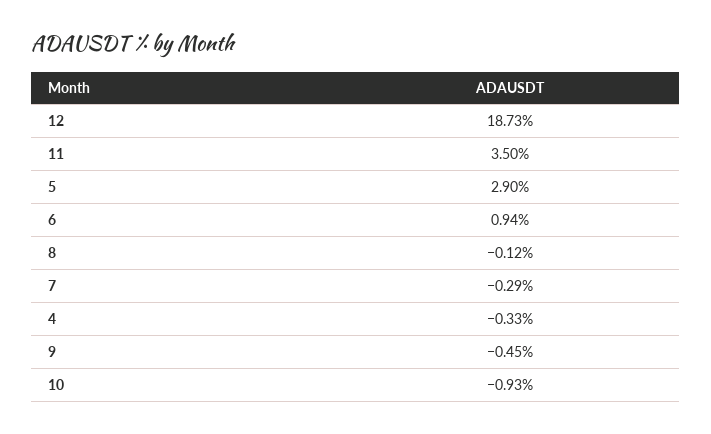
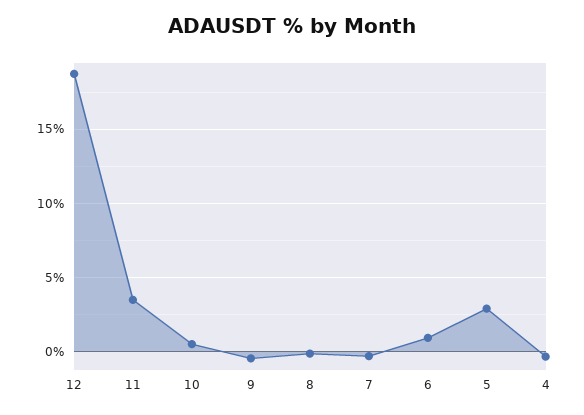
10: -0.93 -> 0.5

